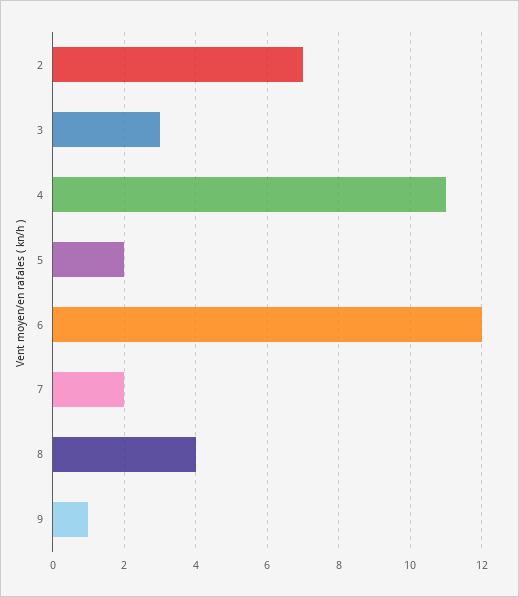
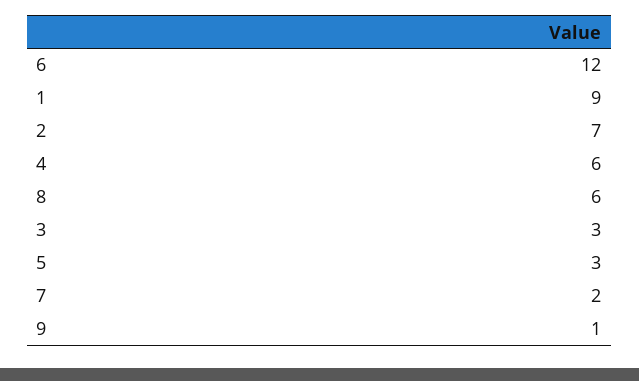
4: 11 -> 6
5: 2 -> 3
8: 4 -> 6
1: none -> 9

